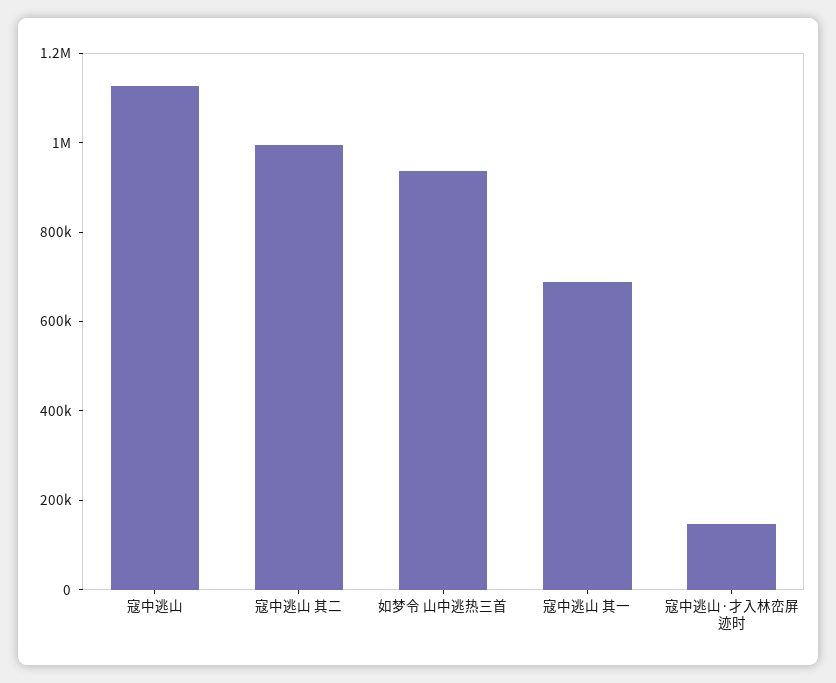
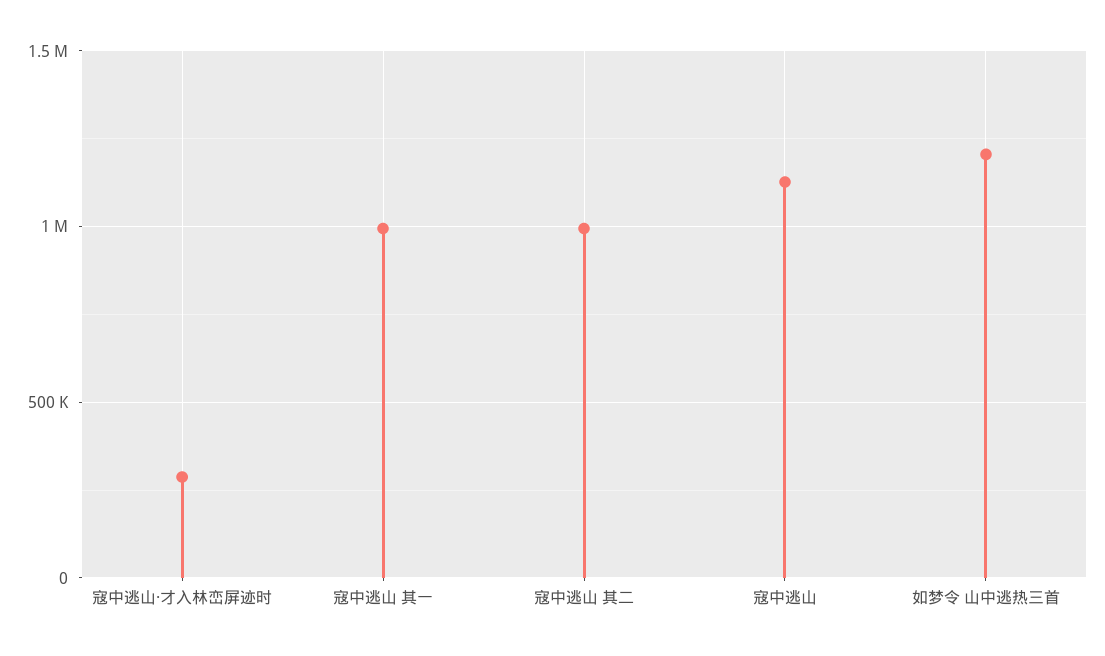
如梦令 山中逃热三首: 950000 -> 1200000
寇中逃山 其一: 700000 -> 1000000
寇中逃山·才入林峦屏迹时: 150000 -> 300000

